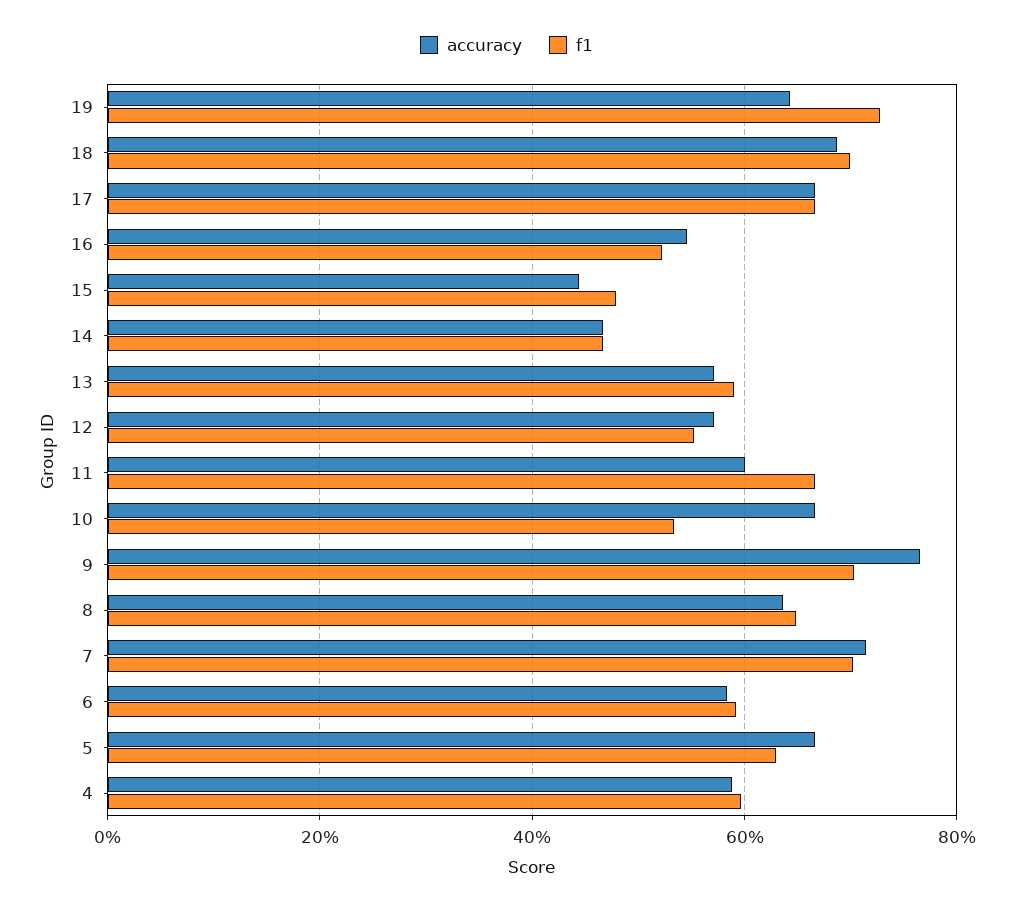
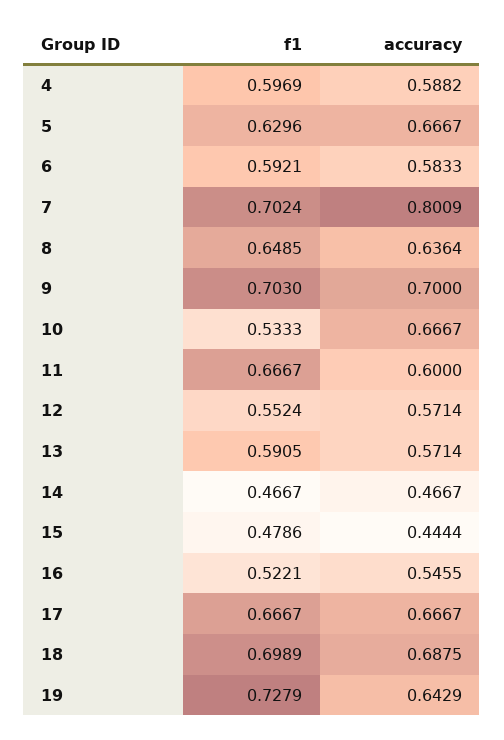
accuracy, 9: 0.76 -> 0.7
accuracy, 7: 0.72 -> 0.8009

